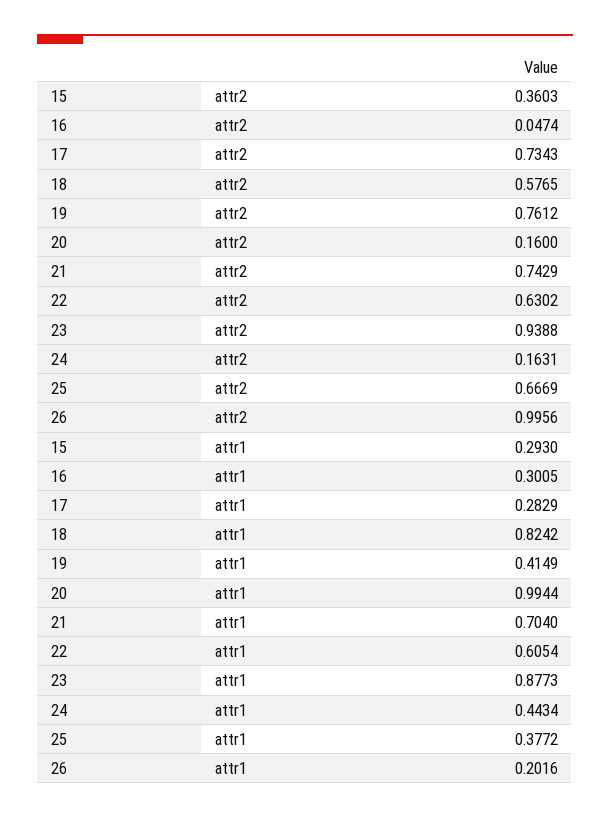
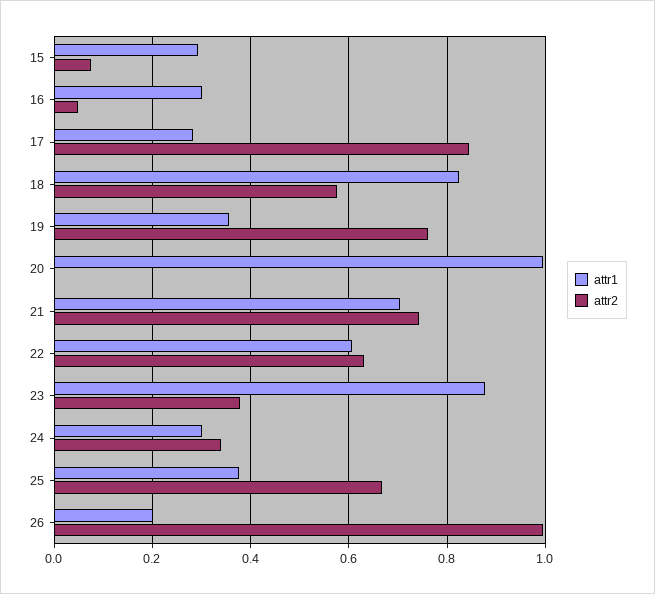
attr2, 15: 0.3603 -> 0.08
attr2, 17: 0.7343 -> 0.84
attr2, 20: 0.16 -> 0
attr2, 23: 0.9388 -> 0.38
attr2, 24: 0.1631 -> 0.34
attr1, 19: 0.4149 -> 0.36
attr1, 24: 0.4434 -> 0.3

